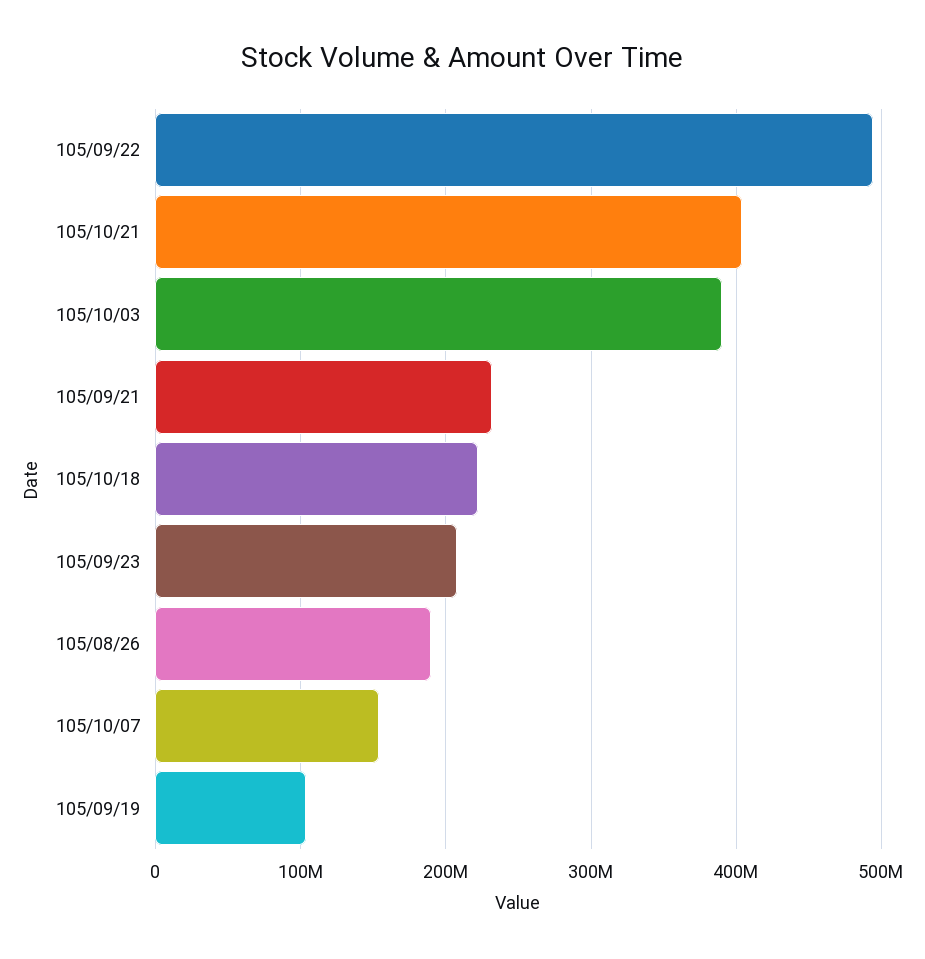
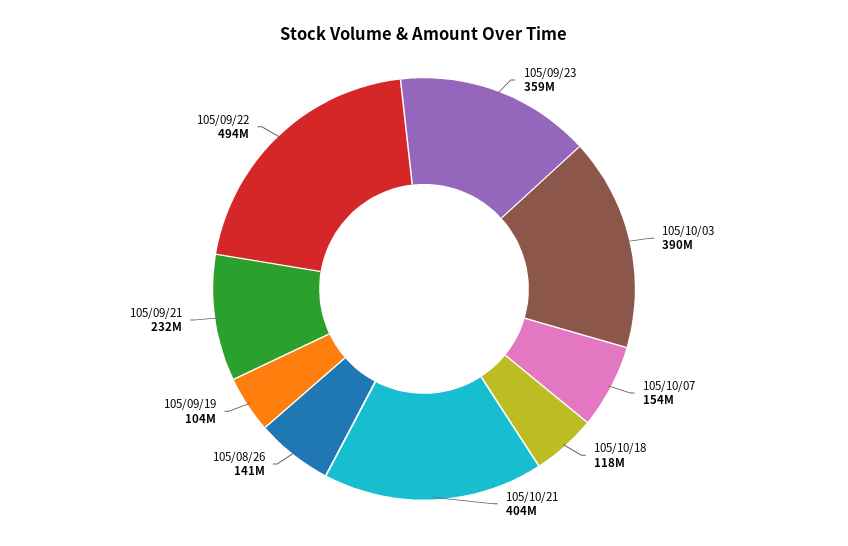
105/10/18: 220000000 -> 118000000
105/09/23: 210000000 -> 359000000
105/08/26: 190000000 -> 141000000

